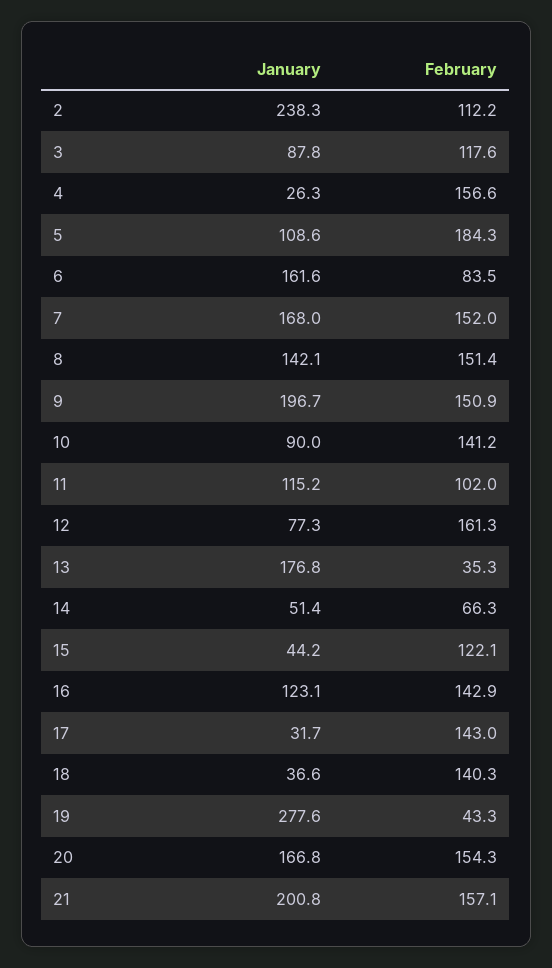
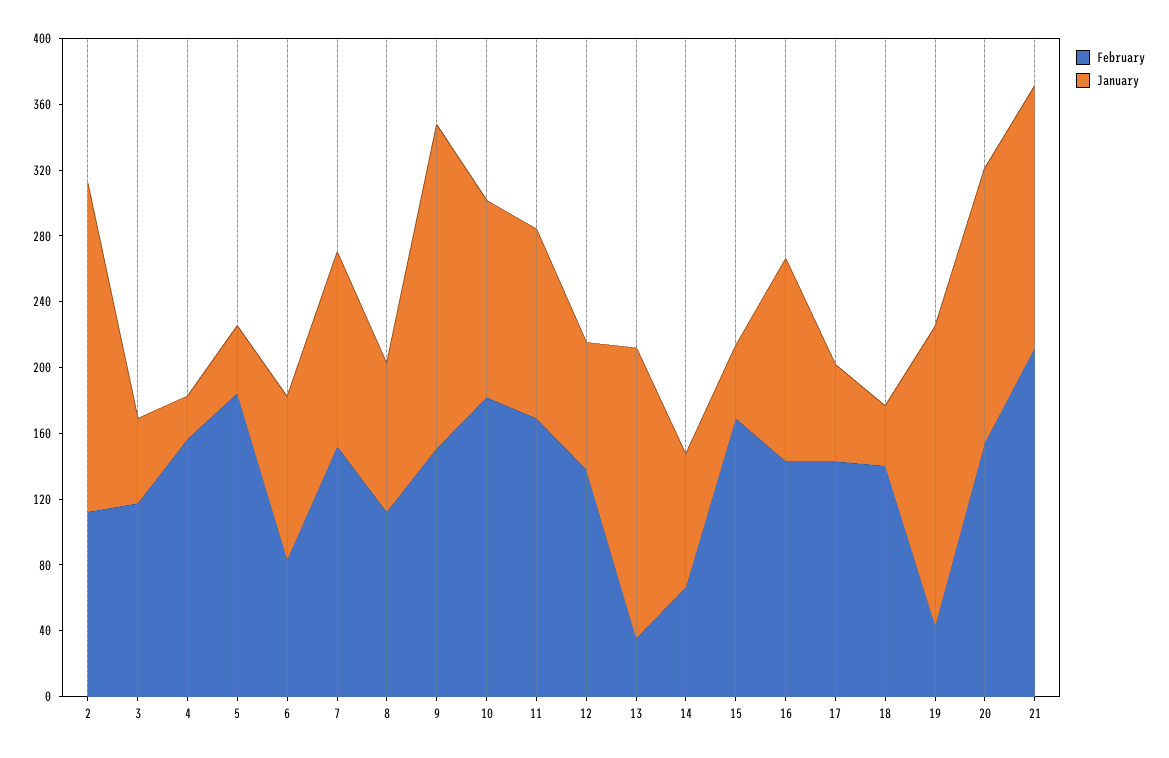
January, 2: 238.3 -> 200
January, 3: 87.8 -> 50
January, 5: 108.6 -> 40
January, 6: 161.6 -> 100
January, 7: 168 -> 120
January, 8: 142.1 -> 90
February, 8: 151.4 -> 110
January, 10: 90 -> 120
February, 10: 141.2 -> 180
February, 11: 102 -> 170
February, 12: 161.3 -> 140
January, 14: 51.4 -> 80
February, 15: 122.1 -> 170
January, 17: 31.7 -> 60
January, 19: 277.6 -> 180
January, 21: 200.8 -> 160
February, 21: 157.1 -> 210

